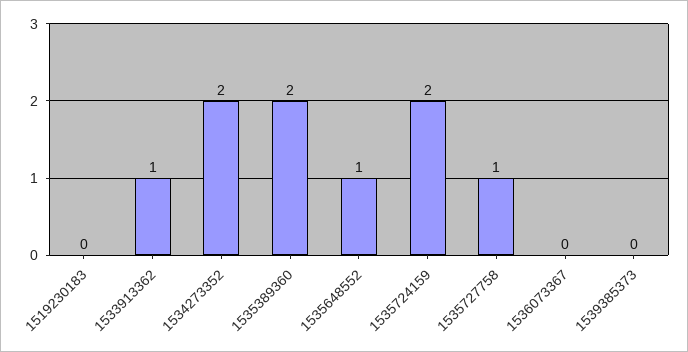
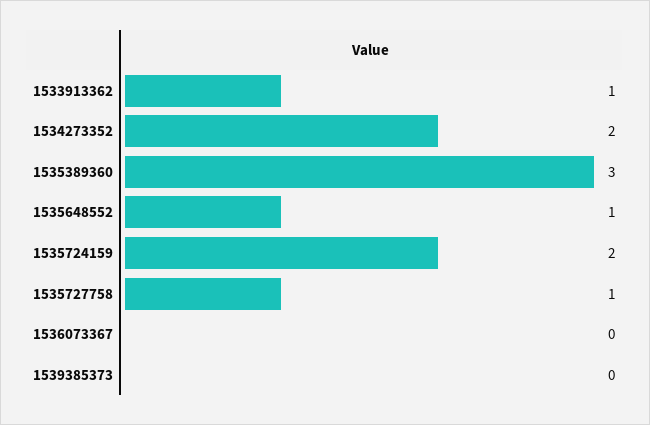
1519230183: 0 -> none
1535389360: 2 -> 3

